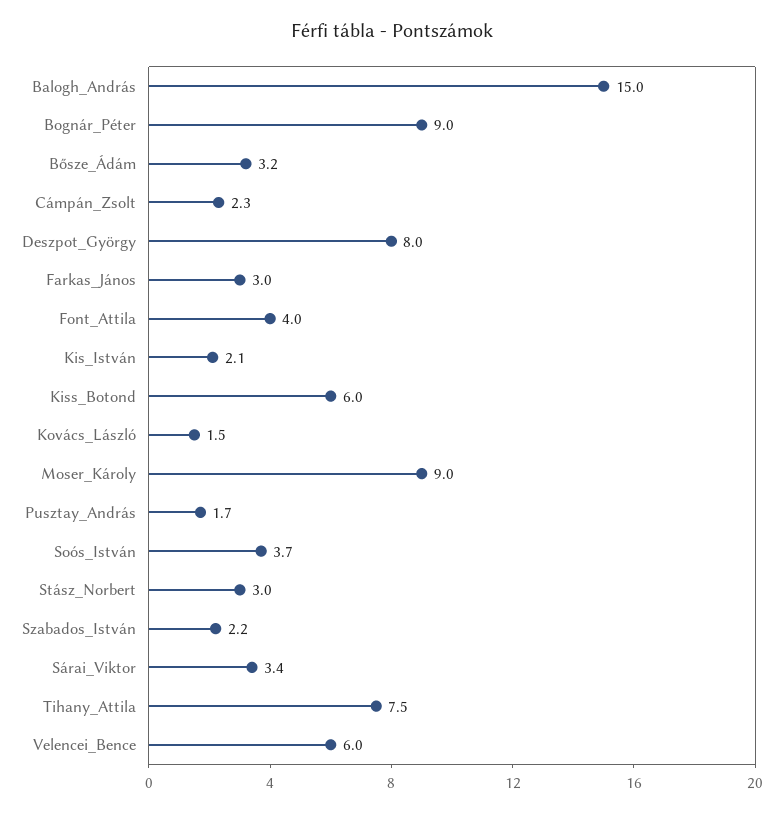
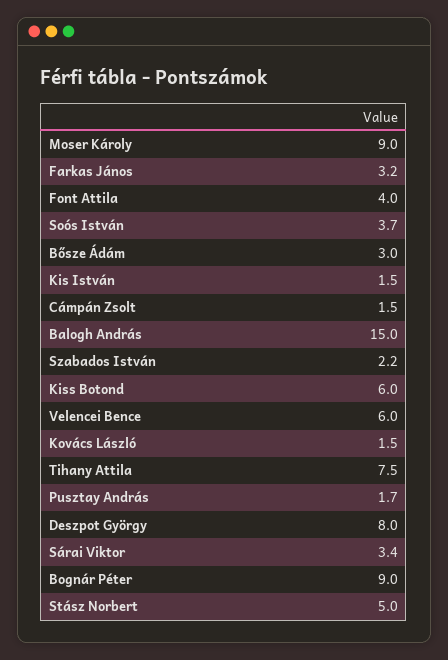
Bősze_Ádám: 3.2 -> 3
Cámpán_Zsolt: 2.3 -> 1.5
Farkas_János: 3 -> 3.2
Kis_István: 2.1 -> 1.5
Stász_Norbert: 3 -> 5

